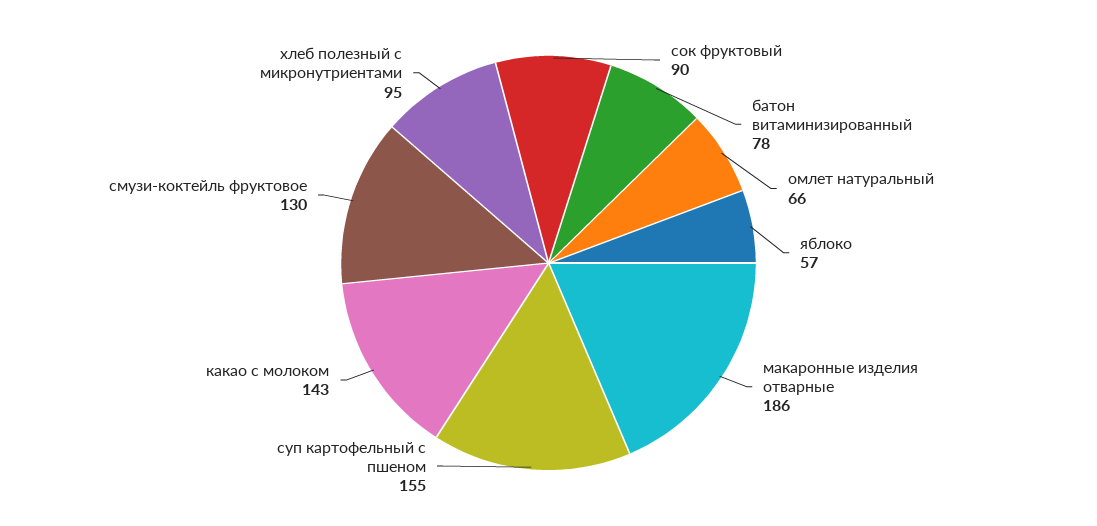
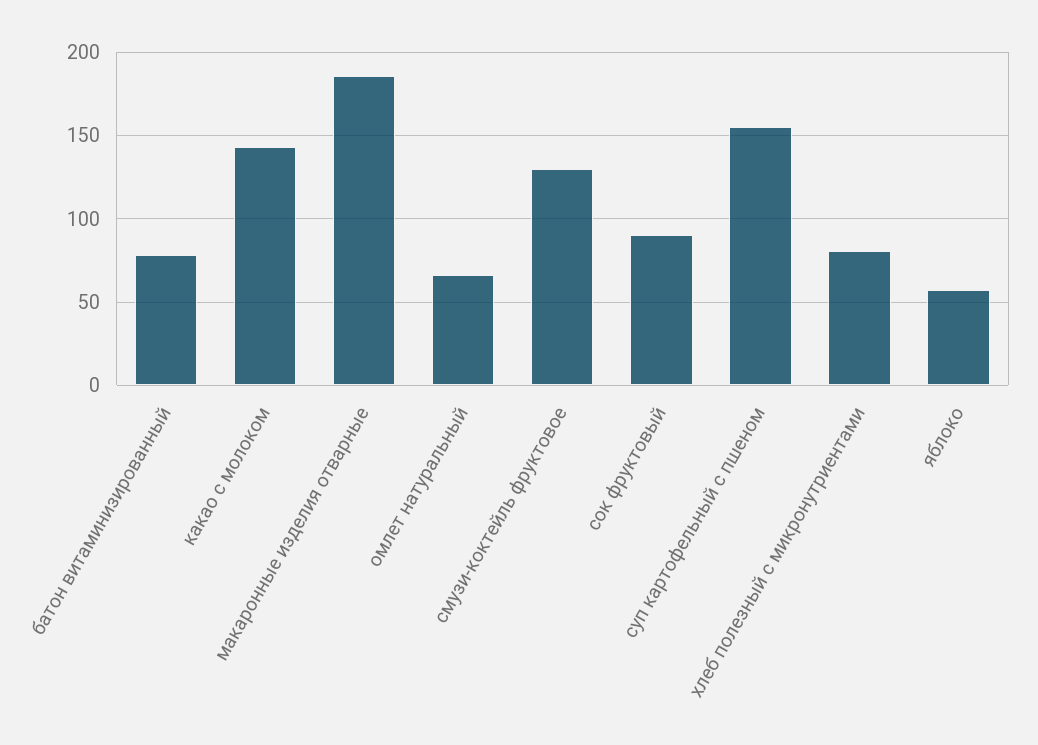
хлеб полезный с микронутриентами: 95 -> 80

